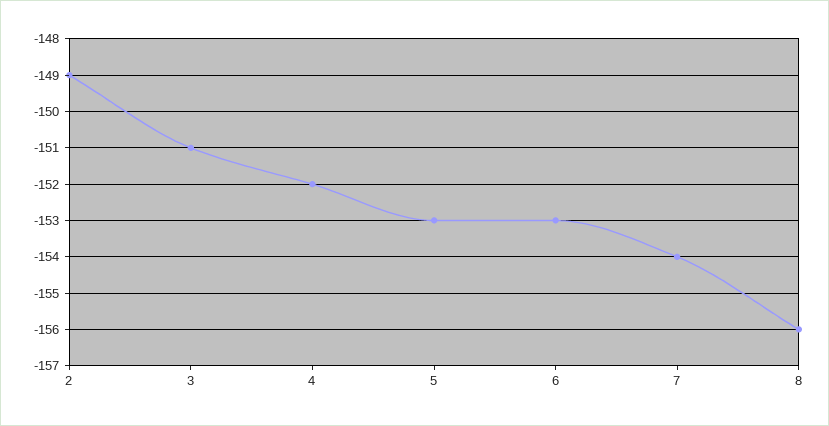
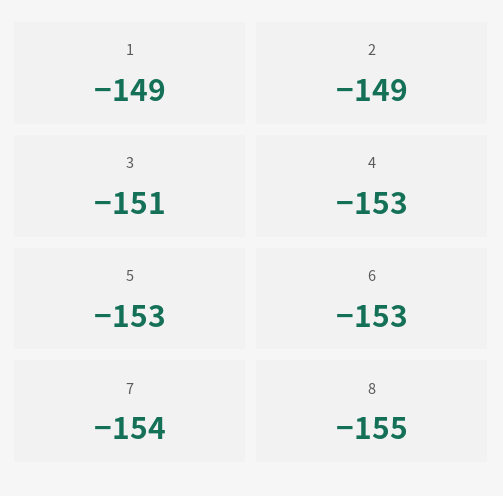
4: -152 -> -153
8: -156 -> -155
1: none -> -149

